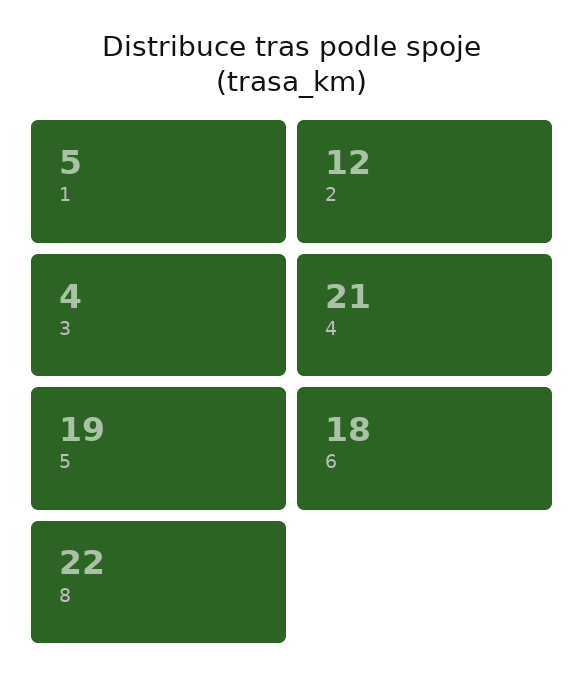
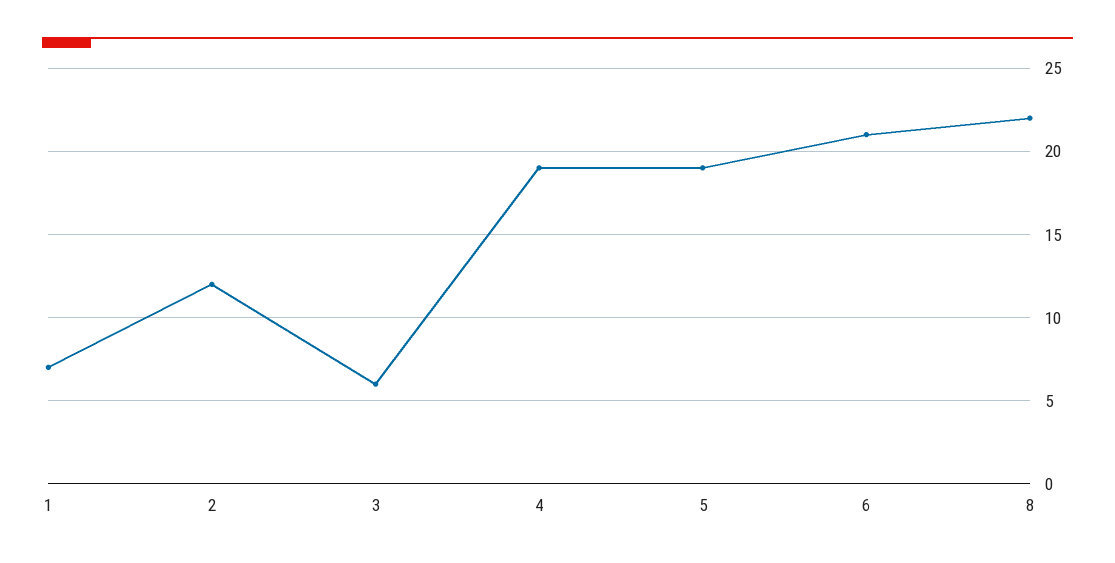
1: 5 -> 7
3: 4 -> 6
4: 21 -> 19
6: 18 -> 21

